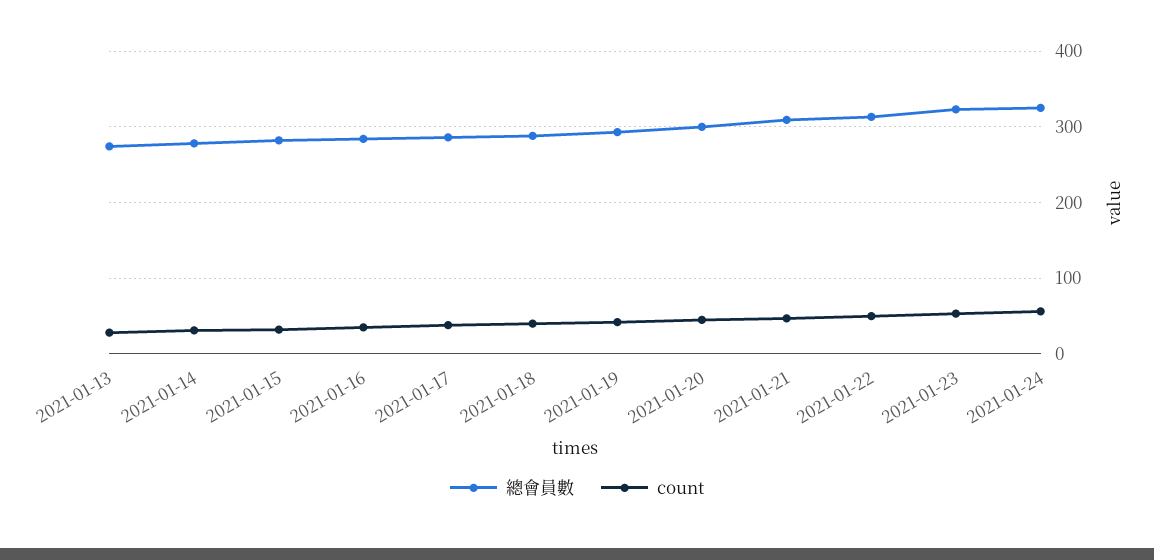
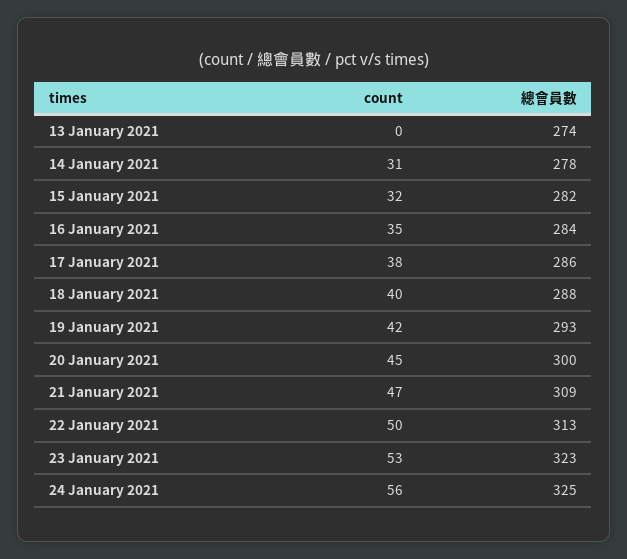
count, 2021-01-13: 30 -> 0

